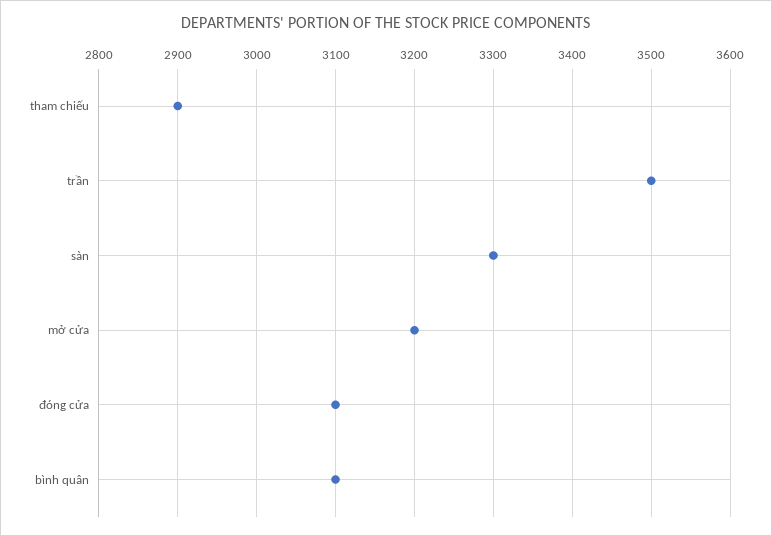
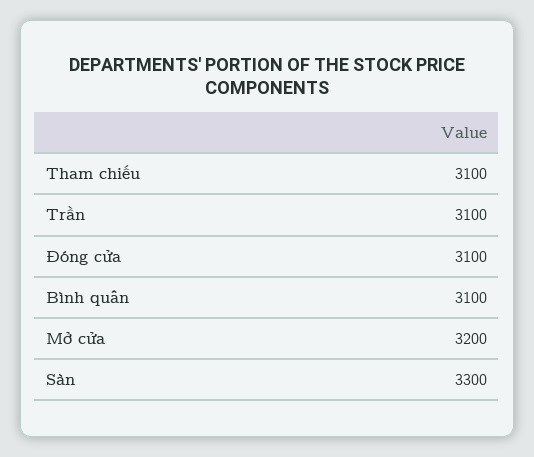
tham chiếu: 2900 -> 3100
trần: 3500 -> 3100

